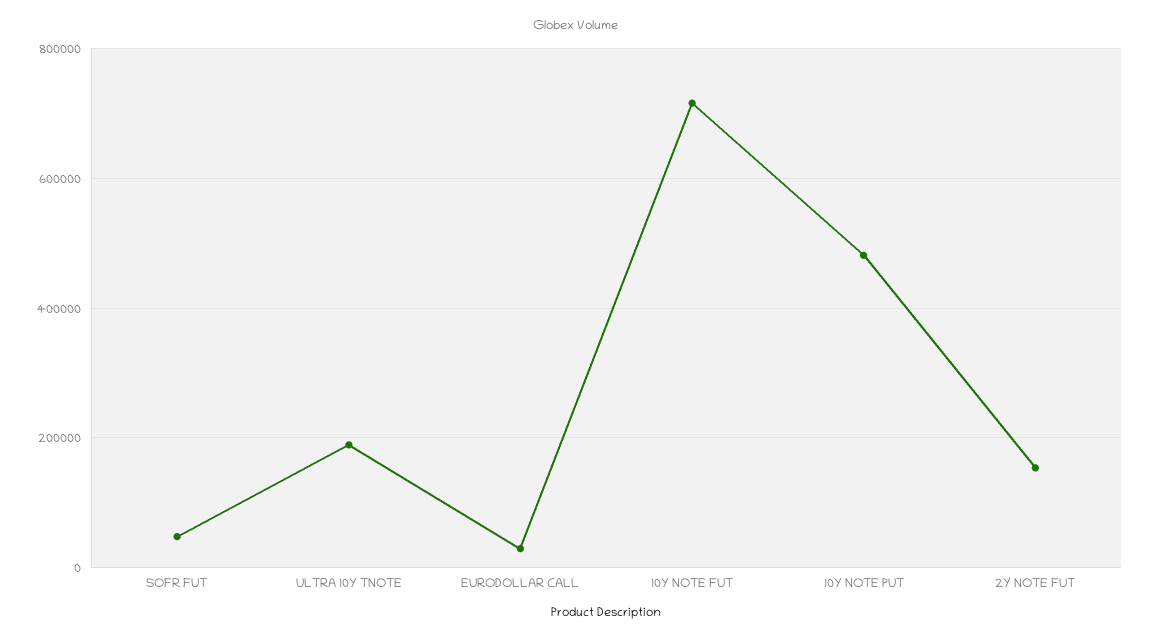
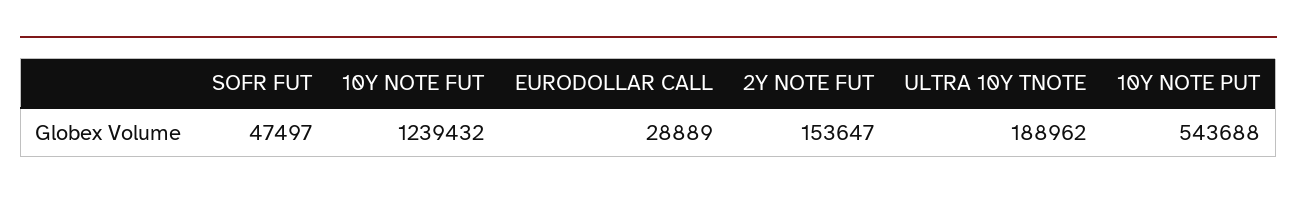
10Y NOTE FUT: 720000 -> 1239432
10Y NOTE PUT: 480000 -> 543688

